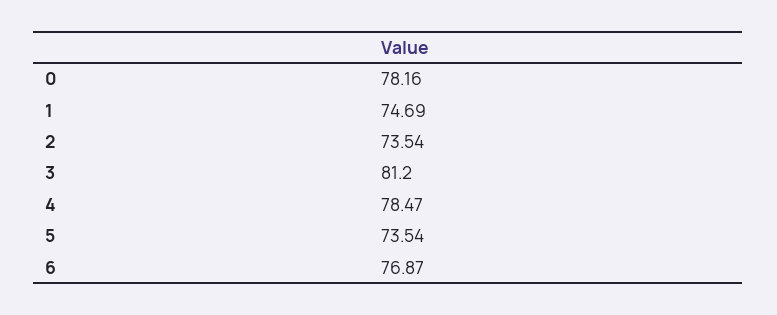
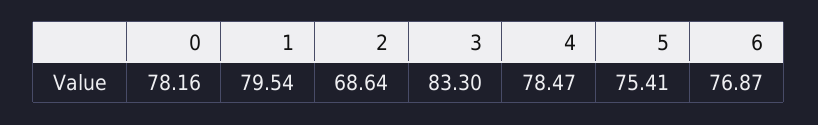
1: 74.69 -> 79.54
2: 73.54 -> 68.64
3: 81.2 -> 83.3
5: 73.54 -> 75.41

